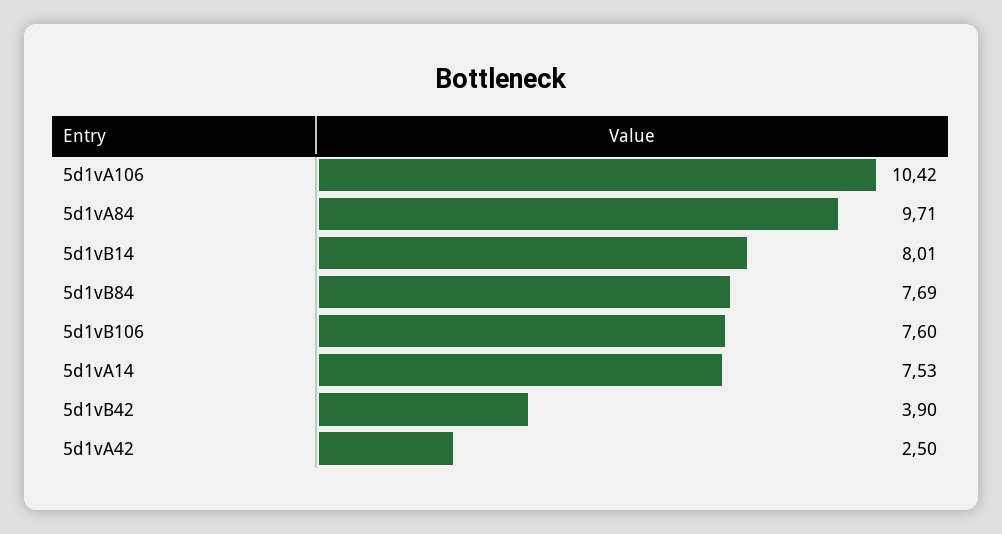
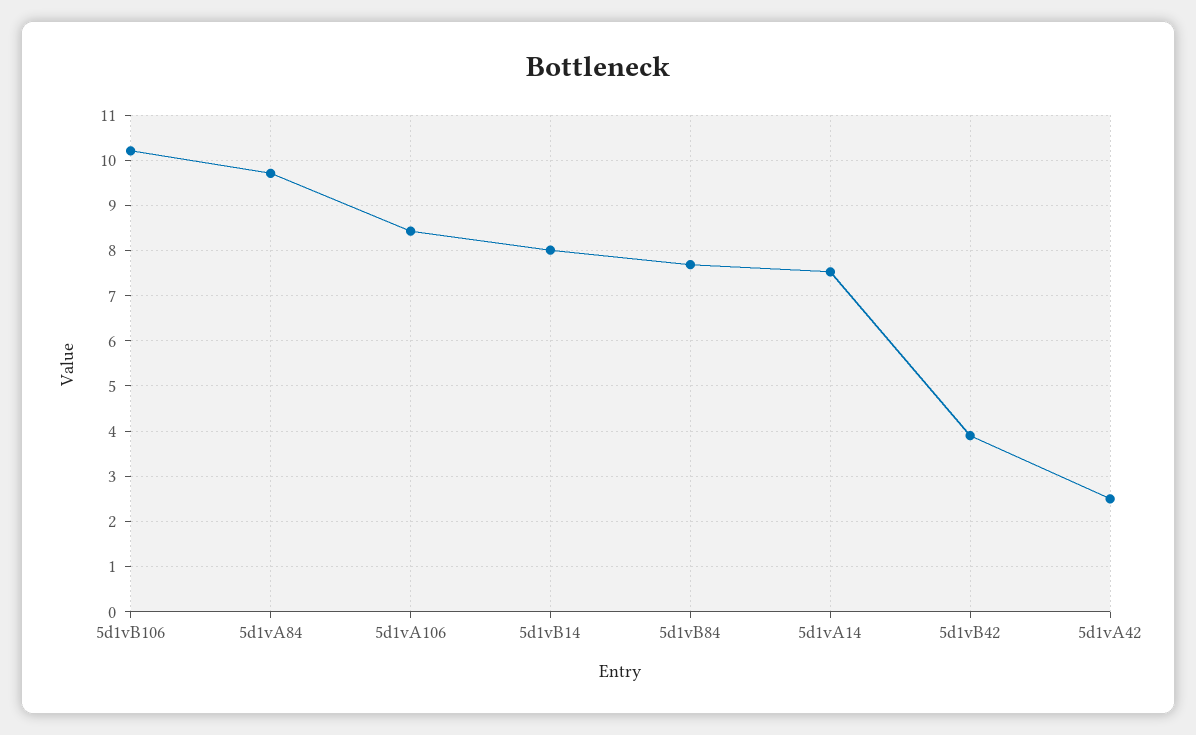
5d1vA106: 10.42 -> 8.4
5d1vB106: 7.6 -> 10.2

